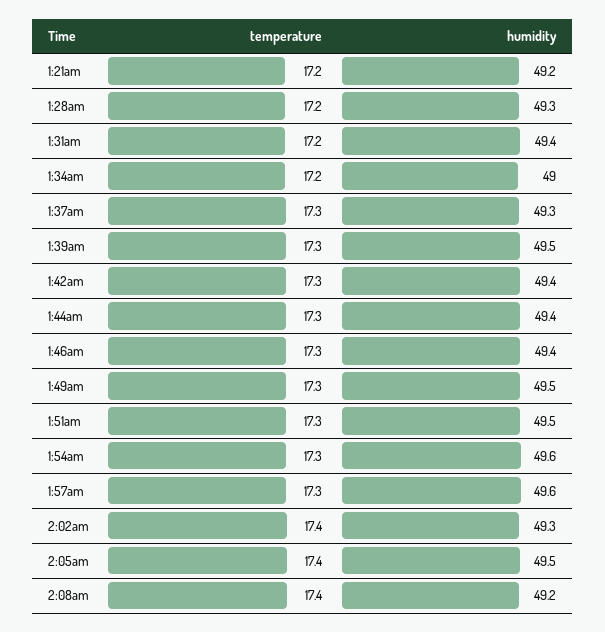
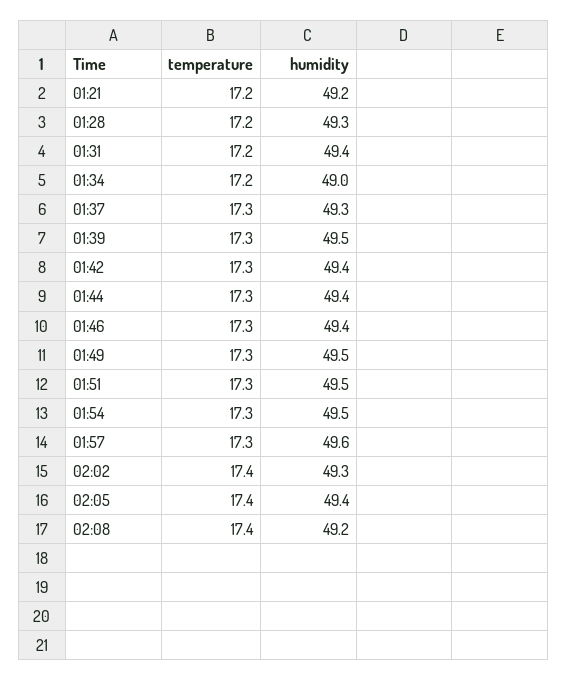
humidity, 1:54am: 49.6 -> 49.5
humidity, 2:05am: 49.5 -> 49.4

